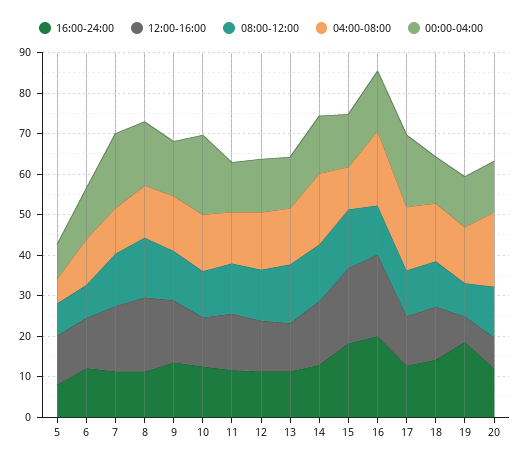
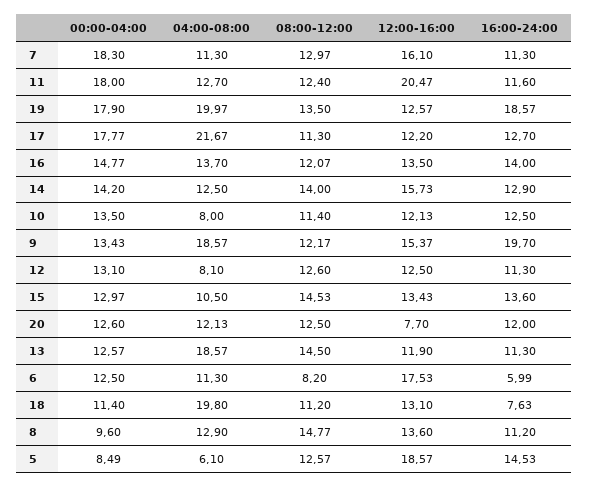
16:00-24:00, 5: 8 -> 14.53
12:00-16:00, 5: 12 -> 18.57
08:00-12:00, 5: 8 -> 12.57
16:00-24:00, 6: 12 -> 5.99
12:00-16:00, 6: 12 -> 17.53
12:00-16:00, 8: 18 -> 13.6
00:00-04:00, 8: 16 -> 9.6
16:00-24:00, 9: 14 -> 19.7
04:00-08:00, 9: 14 -> 18.57
04:00-08:00, 10: 14 -> 8
00:00-04:00, 10: 20 -> 13.5
12:00-16:00, 11: 14 -> 20.47
00:00-04:00, 11: 12 -> 18
04:00-08:00, 12: 14 -> 8.1
04:00-08:00, 13: 14 -> 18.57
04:00-08:00, 14: 18 -> 12.5
16:00-24:00, 15: 18 -> 13.6
12:00-16:00, 15: 18 -> 13.43
16:00-24:00, 16: 20 -> 14
12:00-16:00, 16: 20 -> 13.5
04:00-08:00, 16: 18 -> 13.7
04:00-08:00, 17: 16 -> 21.67
16:00-24:00, 18: 14 -> 7.63
04:00-08:00, 18: 14 -> 19.8
12:00-16:00, 19: 6 -> 12.57
08:00-12:00, 19: 8 -> 13.5
04:00-08:00, 19: 14 -> 19.97
00:00-04:00, 19: 12 -> 17.9
04:00-08:00, 20: 18 -> 12.13

